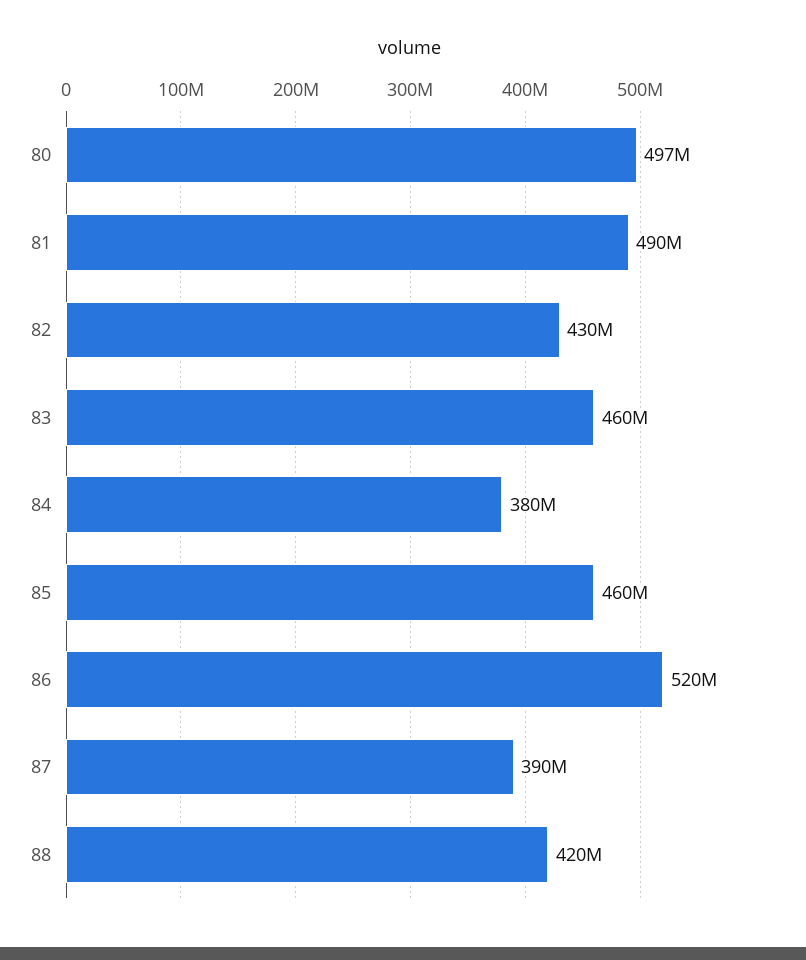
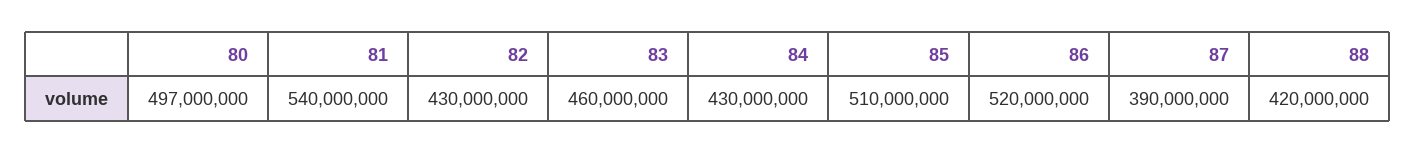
81: 490000000 -> 540000000
84: 380000000 -> 430000000
85: 460000000 -> 510000000

